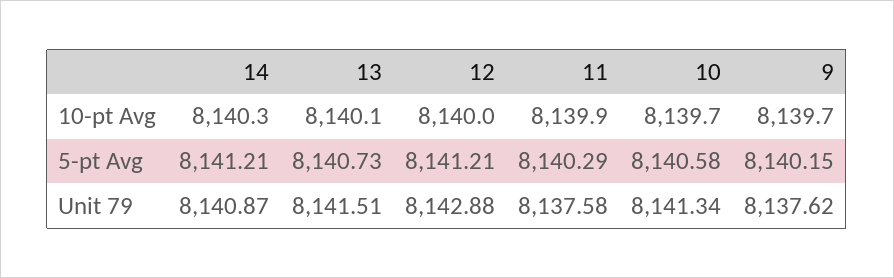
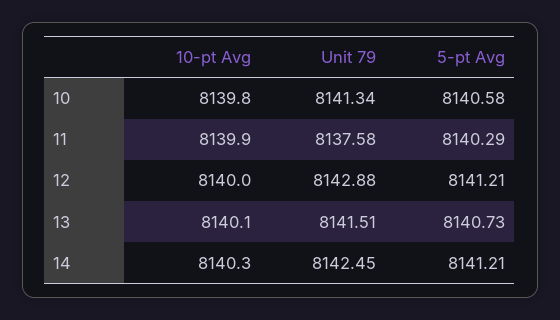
10, 10-pt Avg: 8139.7 -> 8139.8
9, 10-pt Avg: 8139.7 -> none
9, 5-pt Avg: 8140.15 -> none
14, Unit 79: 8140.87 -> 8142.45
9, Unit 79: 8137.62 -> none

